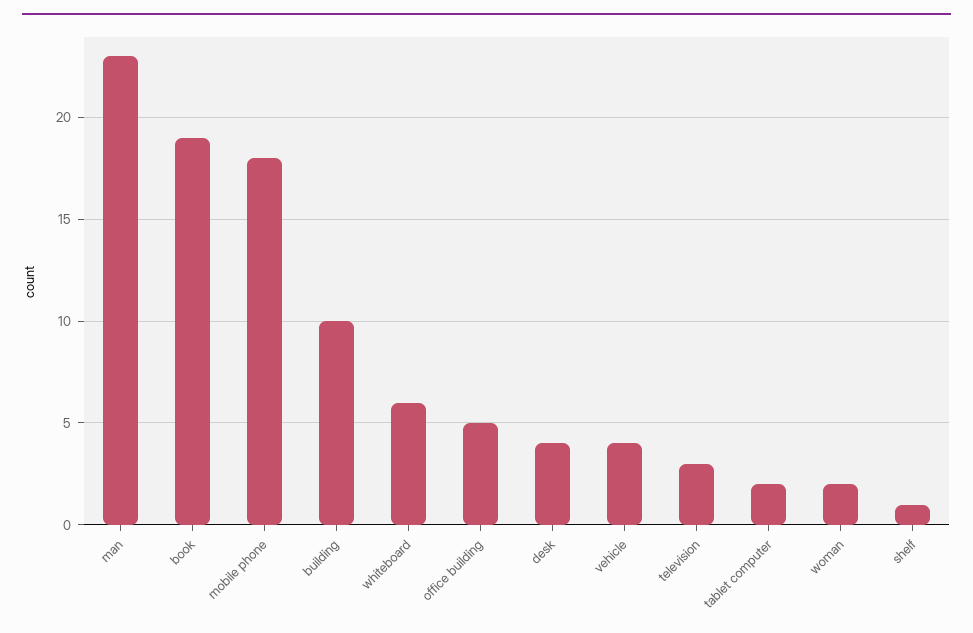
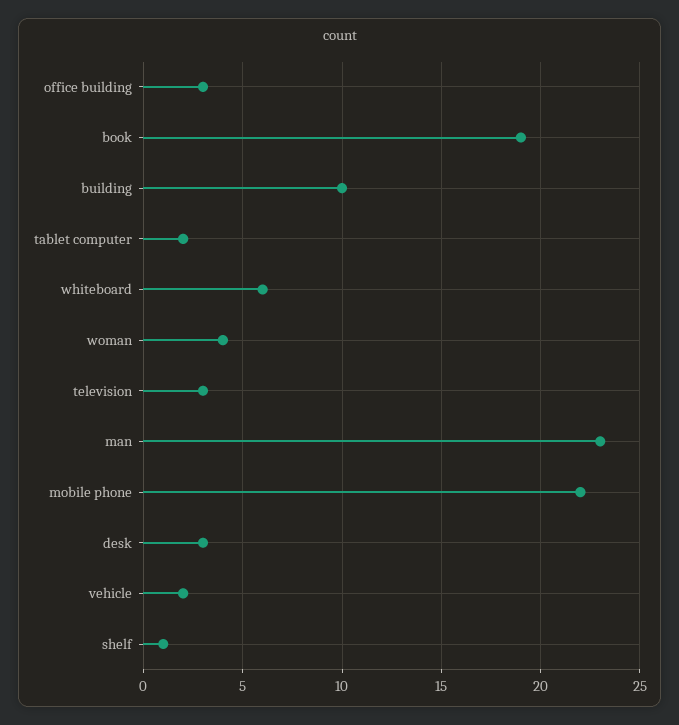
mobile phone: 18 -> 22
office building: 5 -> 3
desk: 4 -> 3
vehicle: 4 -> 2
woman: 2 -> 4

